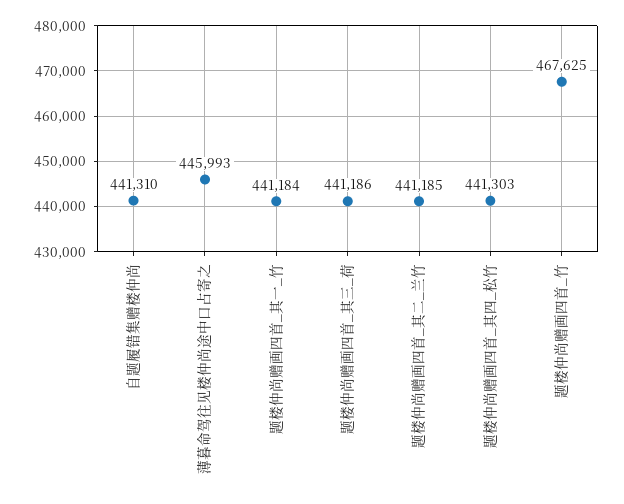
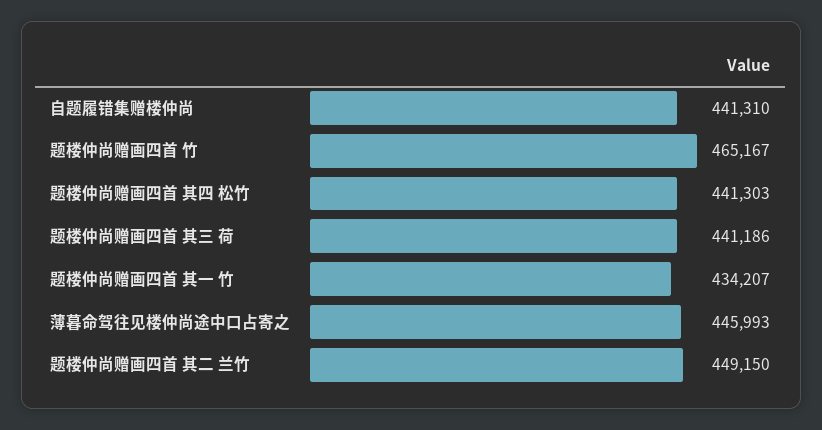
题楼仲尚赠画四首_其一_竹: 441184 -> 434207
题楼仲尚赠画四首_其二_兰竹: 441185 -> 449150
题楼仲尚赠画四首_竹: 467625 -> 465167

